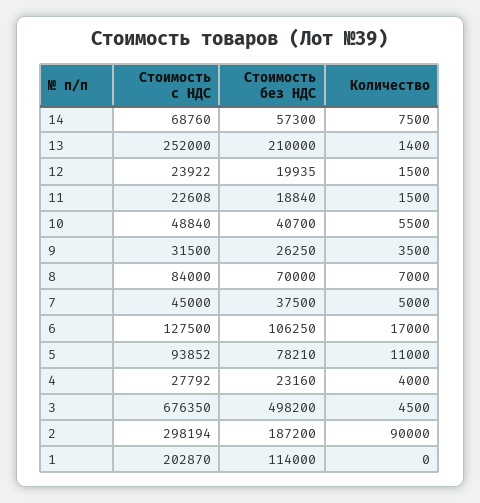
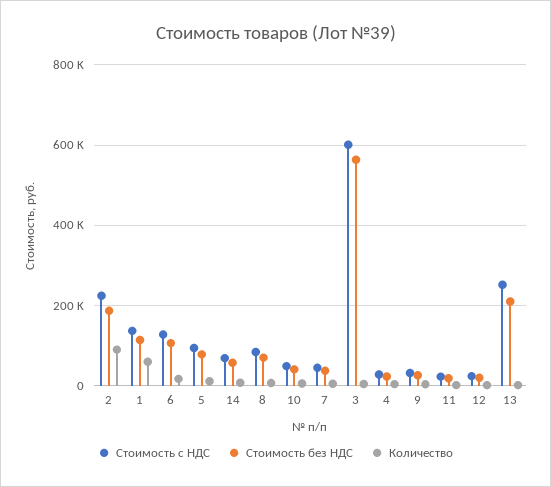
Стоимость с НДС, 3: 676350 -> 600000
Стоимость без НДС, 3: 498200 -> 560000
Стоимость с НДС, 2: 298194 -> 220000
Стоимость с НДС, 1: 202870 -> 140000
Количество, 1: 0 -> 60000

